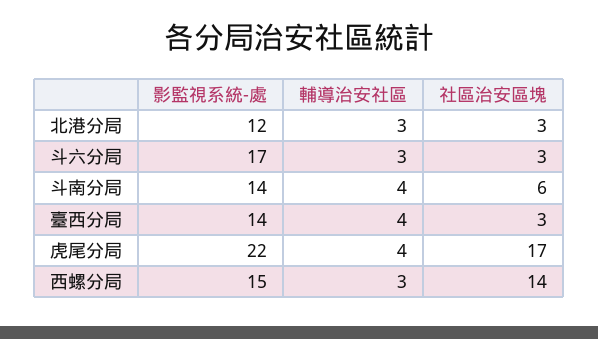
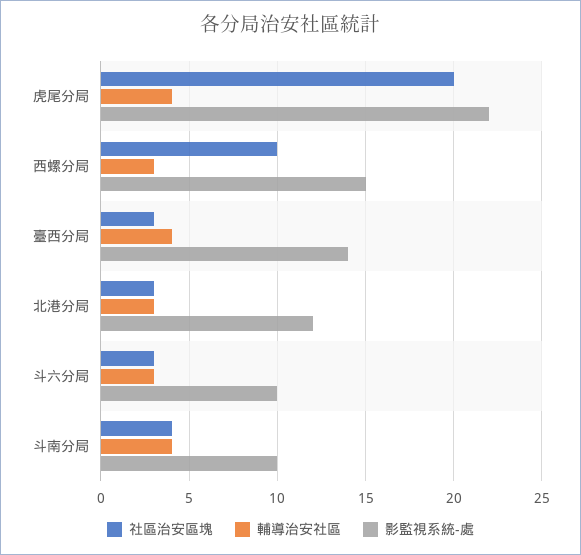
影監視系統-處, 斗六分局: 17 -> 10
影監視系統-處, 斗南分局: 14 -> 10
社區治安區塊, 斗南分局: 6 -> 4
社區治安區塊, 虎尾分局: 17 -> 20
社區治安區塊, 西螺分局: 14 -> 10

